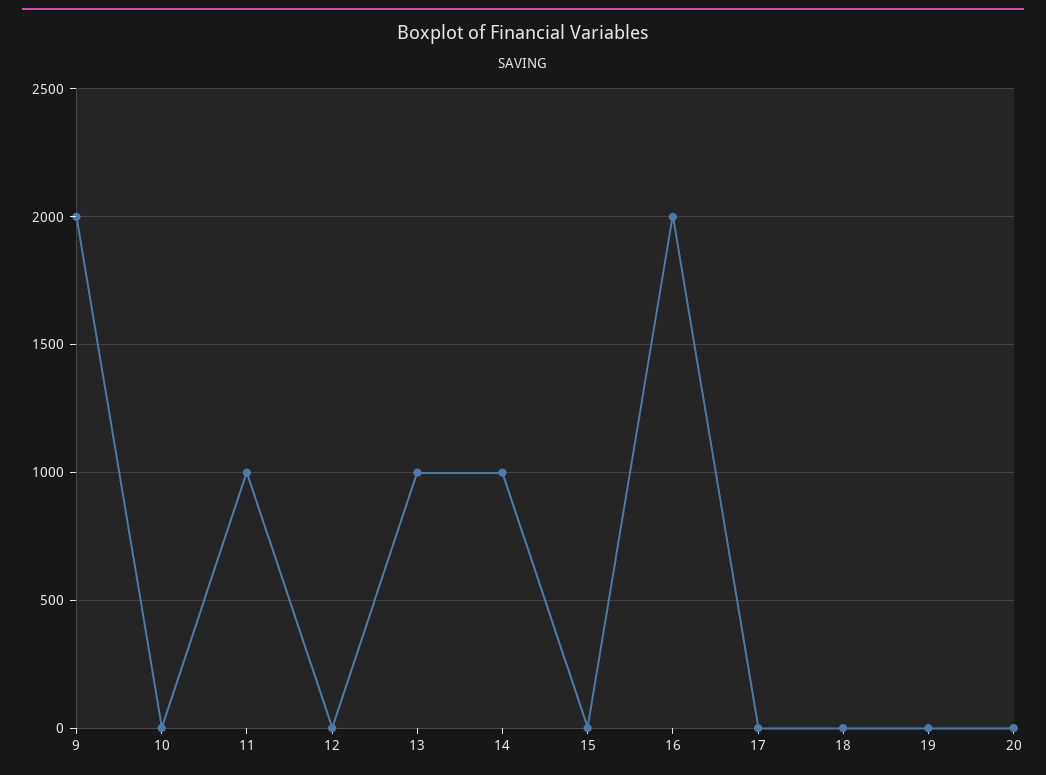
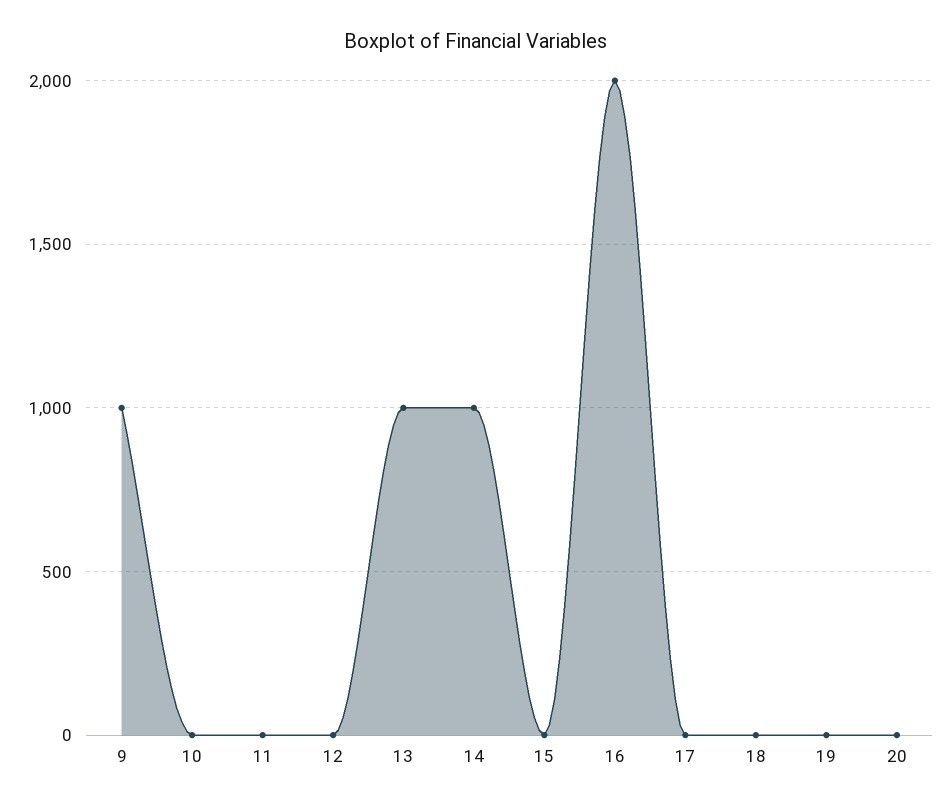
9: 2000 -> 1000
11: 1000 -> 0

